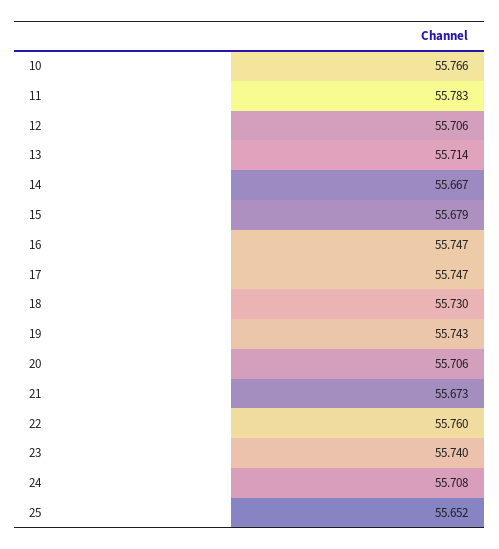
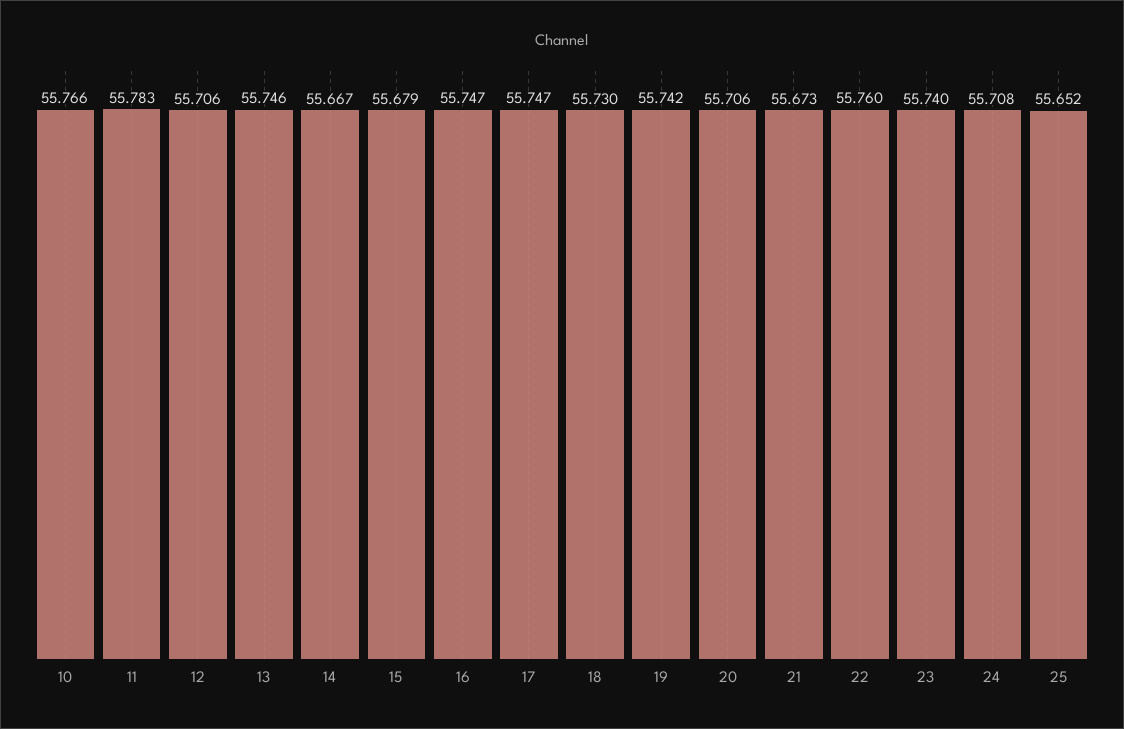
13: 55.714 -> 55.746
19: 55.743 -> 55.742

